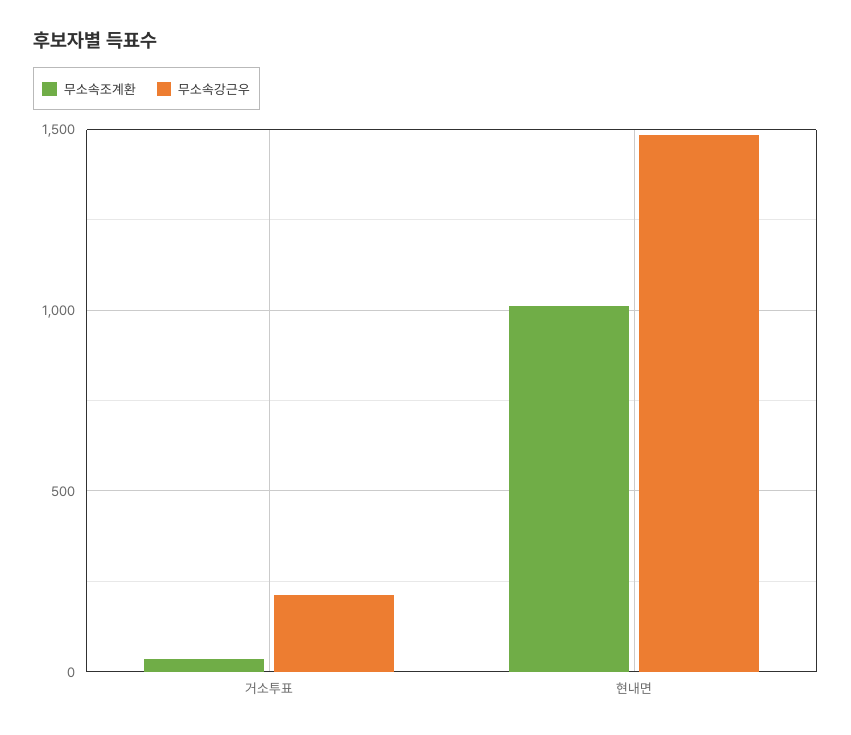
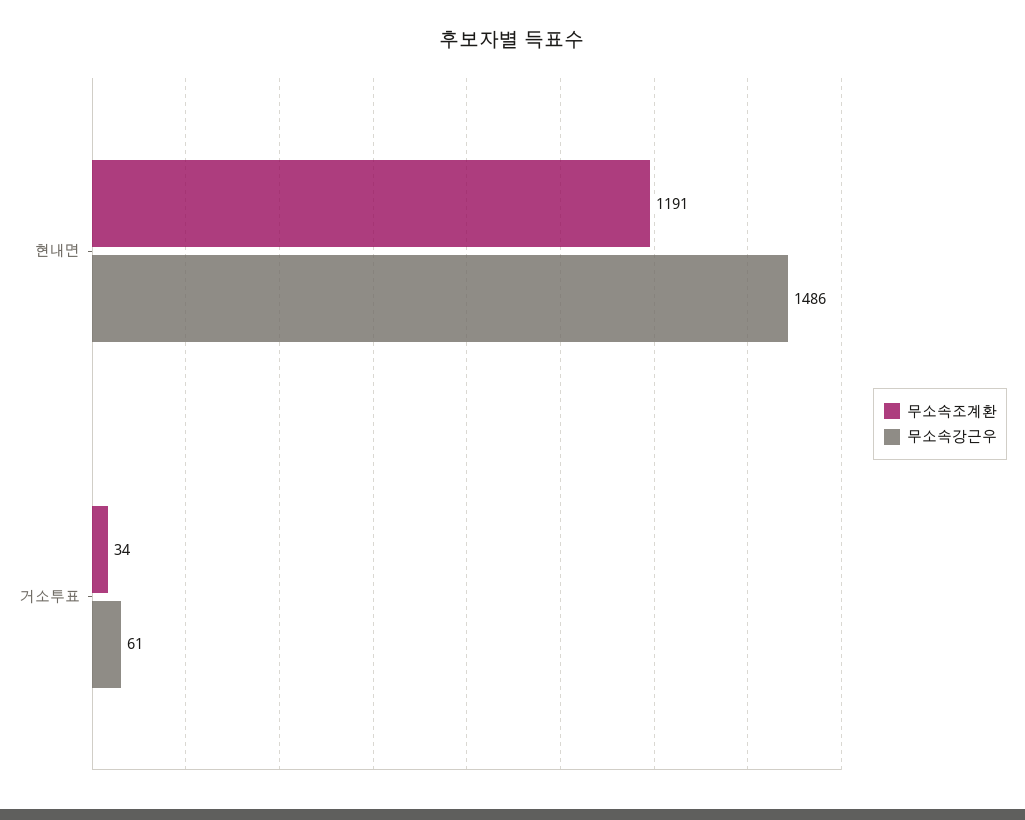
무소속강근우, 거소투표: 200 -> 61
무소속조계환, 현내면: 1000 -> 1191

